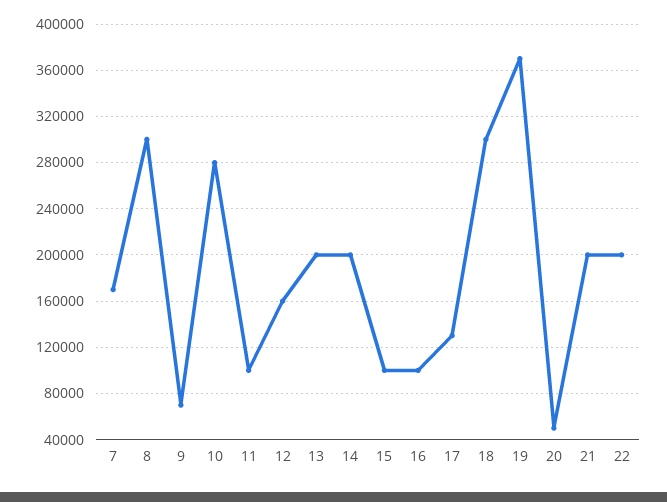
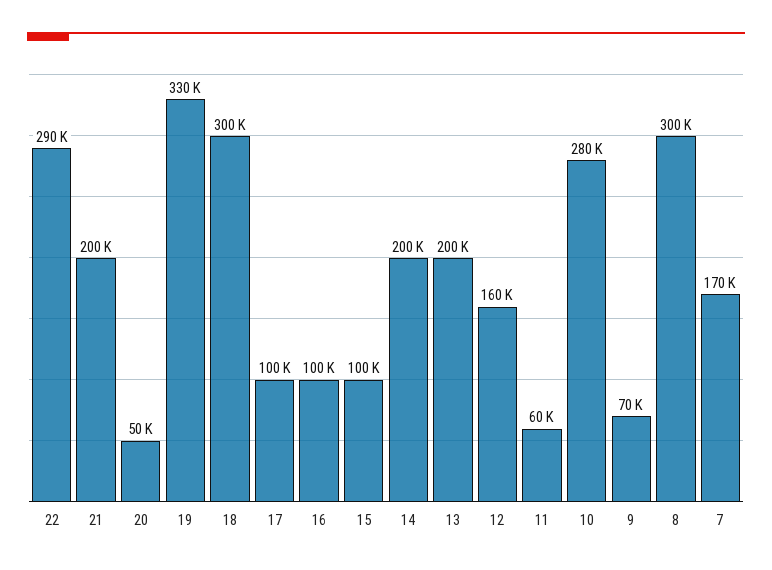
11: 100000 -> 60000
17: 130000 -> 100000
19: 370000 -> 330000
22: 200000 -> 290000

